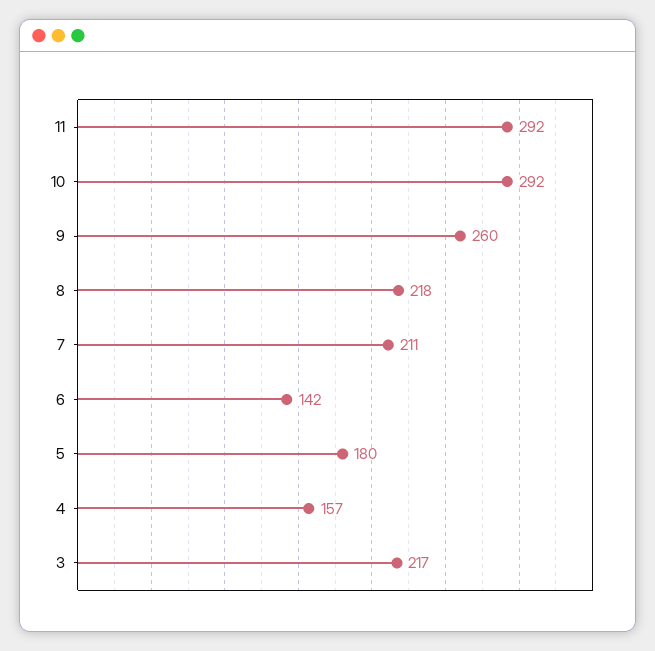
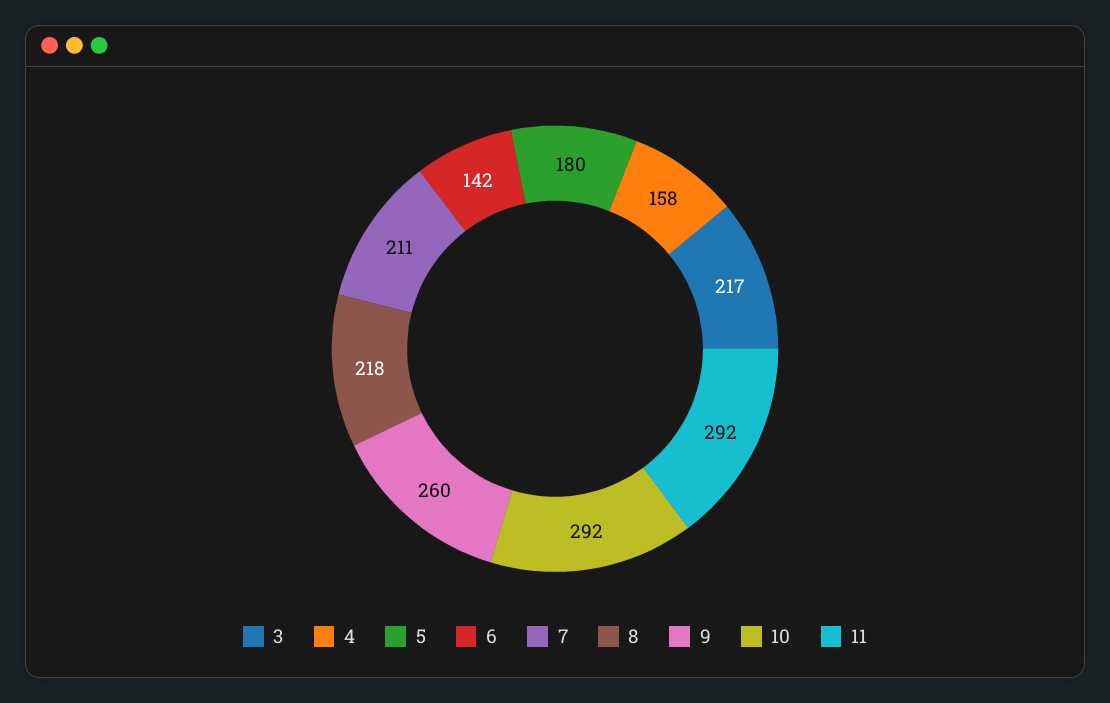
4: 157 -> 158

